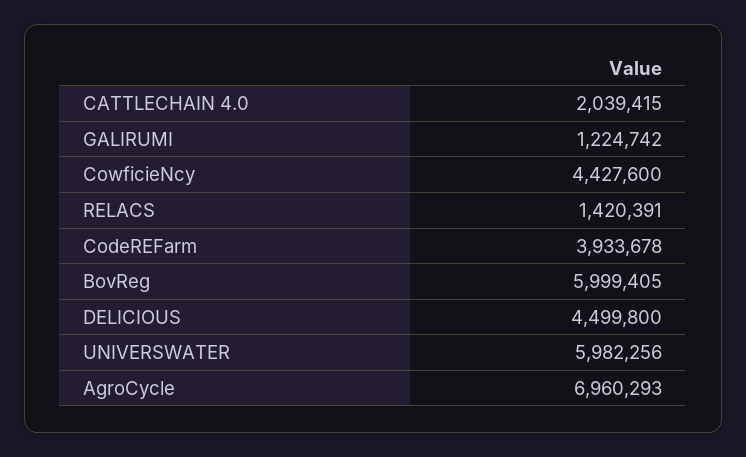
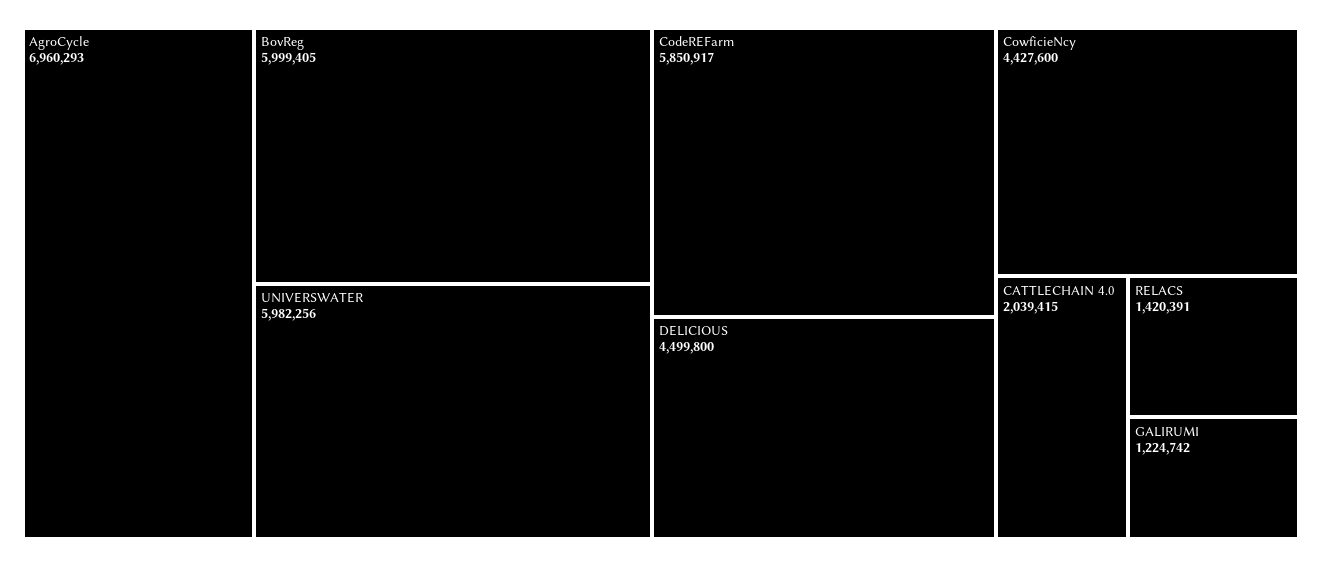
CodeREFarm: 3933678 -> 5850917

